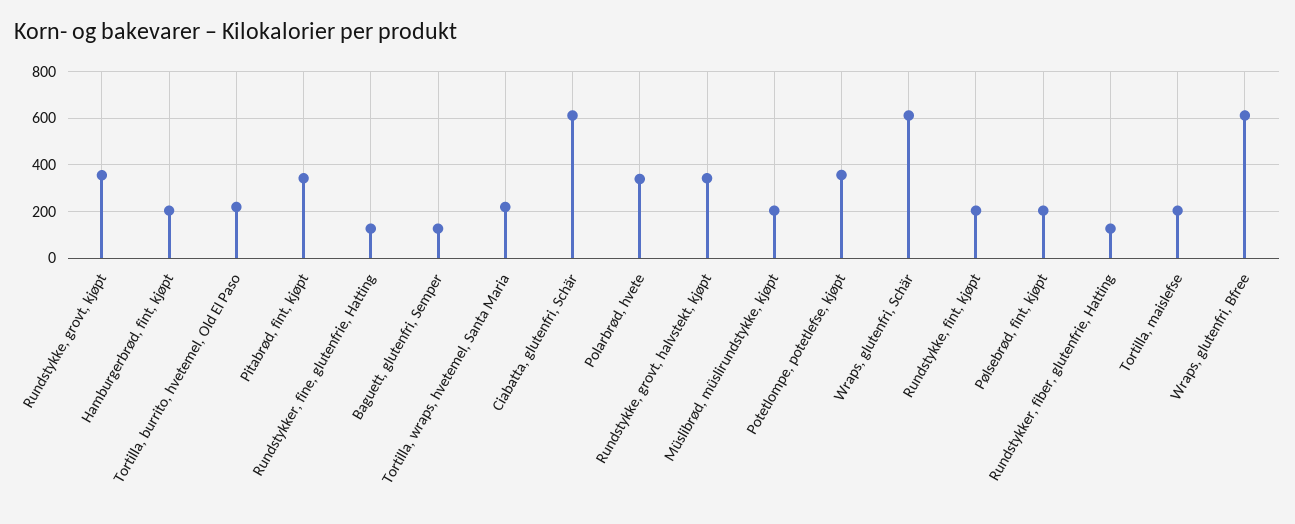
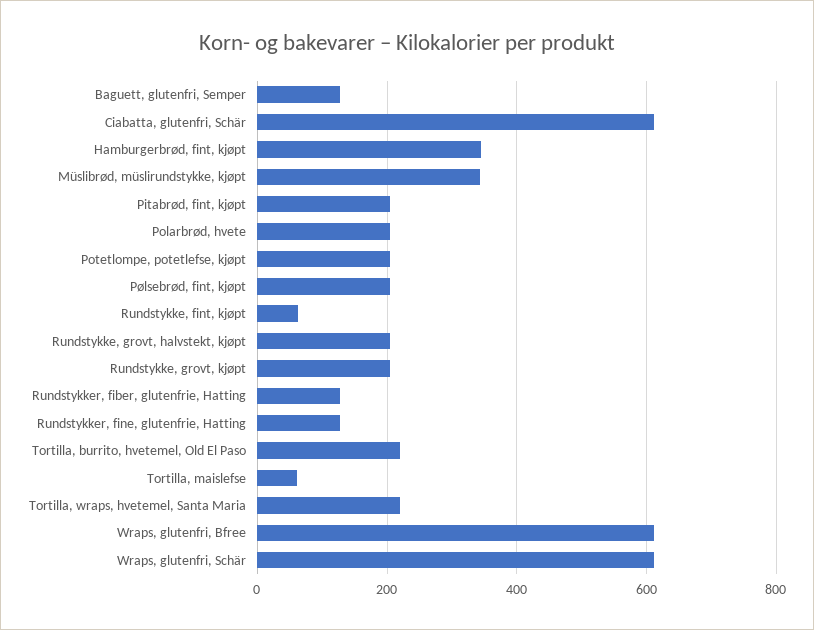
Rundstykke, grovt, kjøpt: 350 -> 200
Hamburgerbrød, fint, kjøpt: 200 -> 340
Pitabrød, fint, kjøpt: 350 -> 200
Polarbrød, hvete: 350 -> 200
Rundstykke, grovt, halvstekt, kjøpt: 350 -> 200
Müslibrød, müslirundstykke, kjøpt: 200 -> 340
Potetlompe, potetlefse, kjøpt: 350 -> 200
Rundstykke, fint, kjøpt: 200 -> 60
Tortilla, maislefse: 200 -> 60

